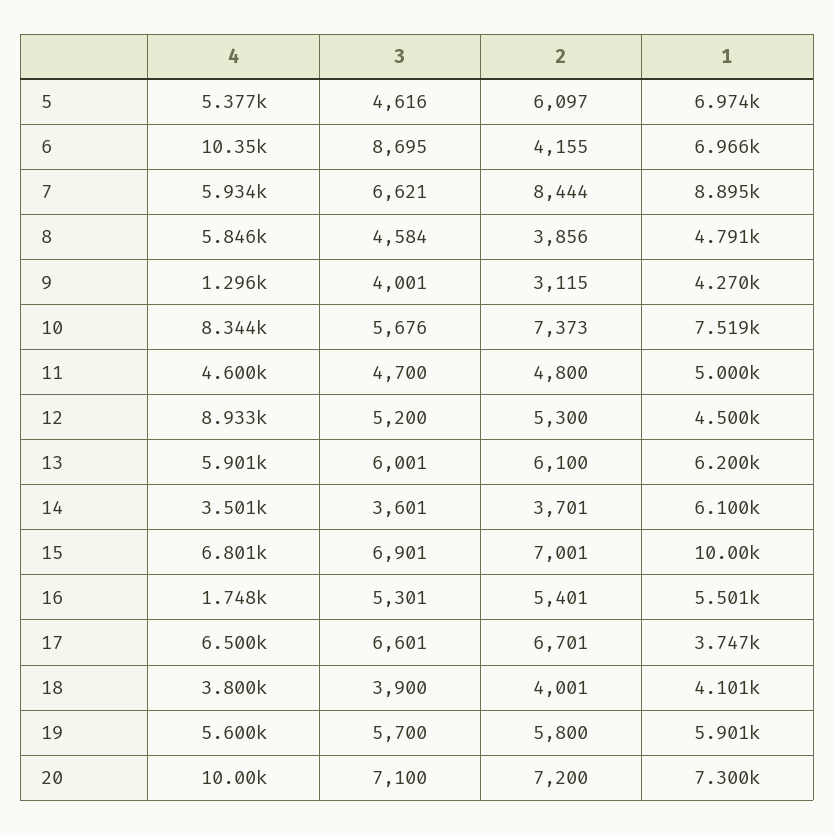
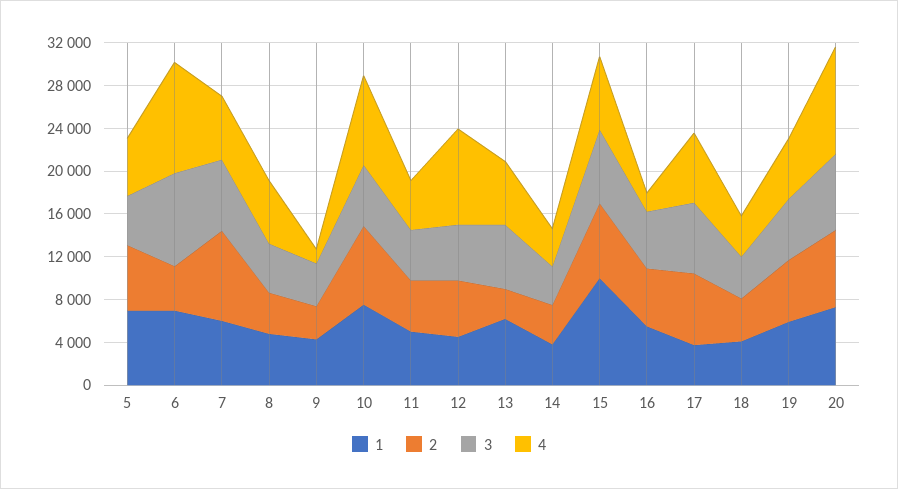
1, 7: 8895 -> 6000
2, 13: 6100 -> 3000
1, 14: 6100 -> 4000

